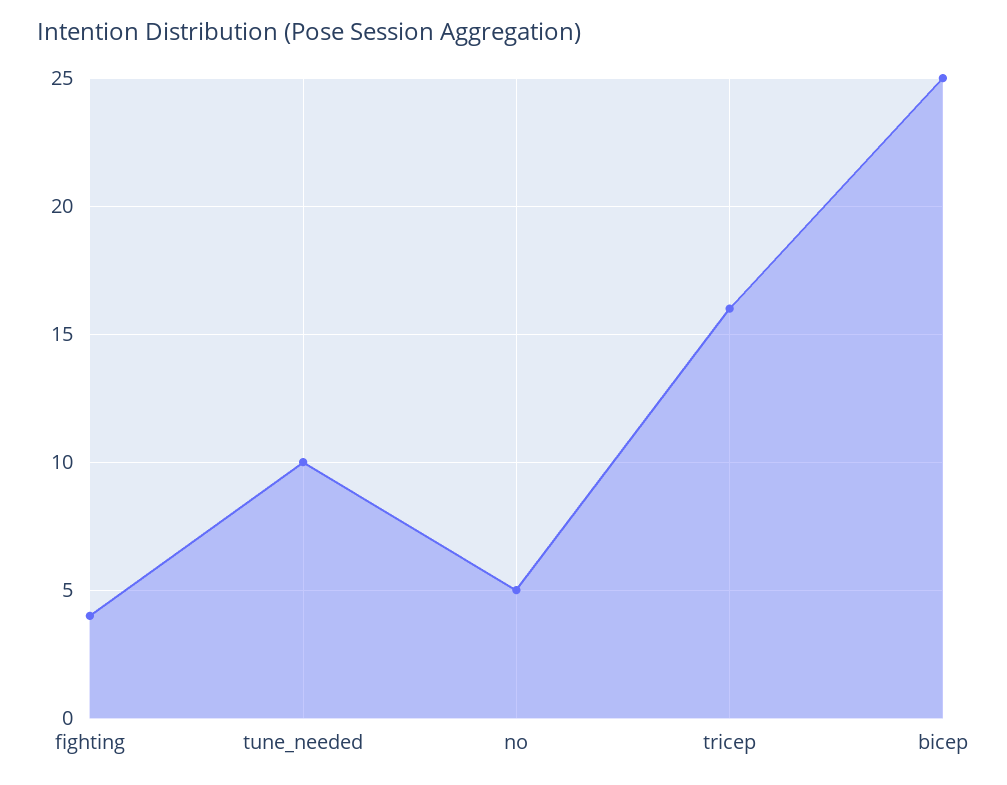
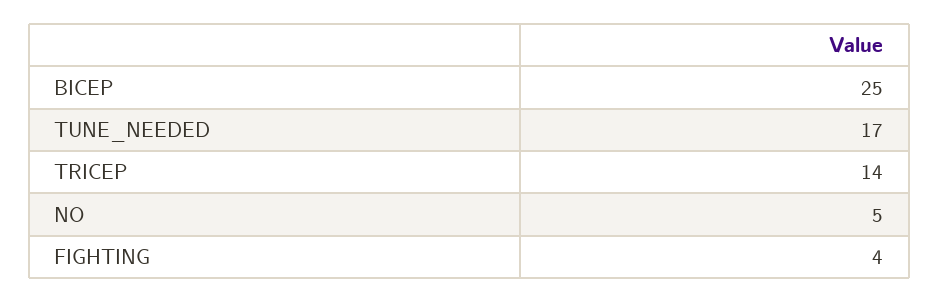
tune_needed: 10 -> 17
tricep: 16 -> 14

